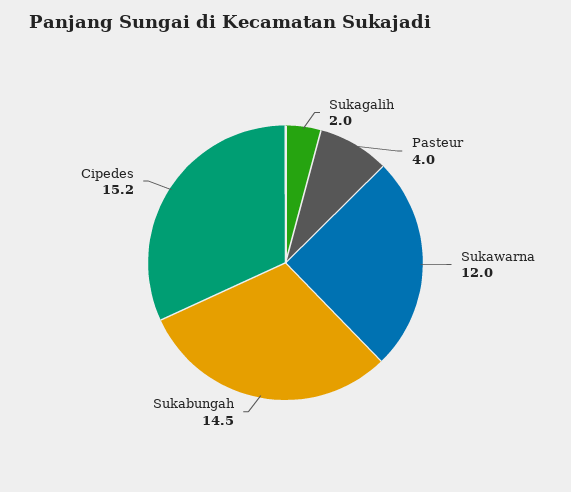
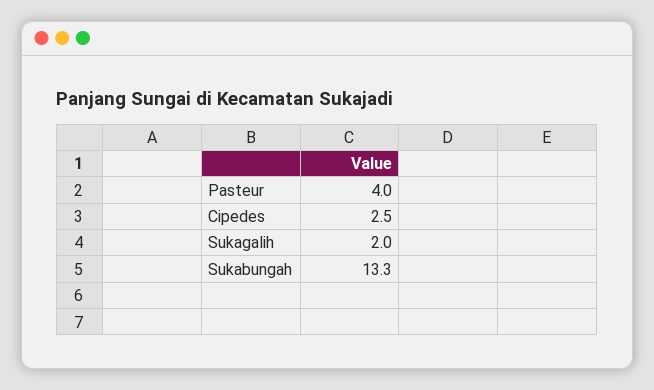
Sukawarna: 12 -> none
Sukabungah: 14.5 -> 13.3
Cipedes: 15.2 -> 2.5

